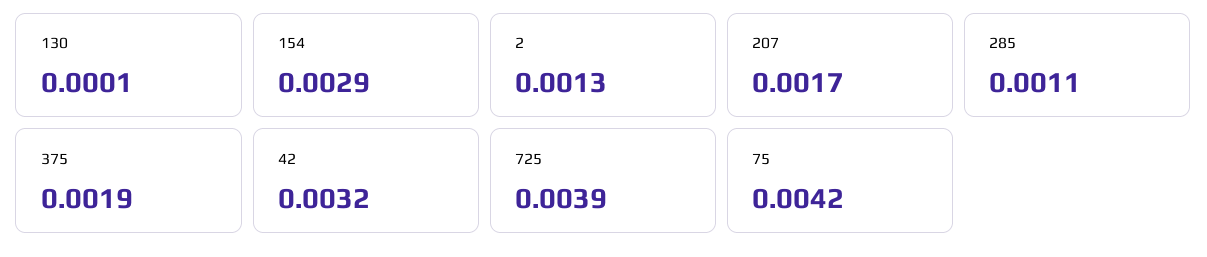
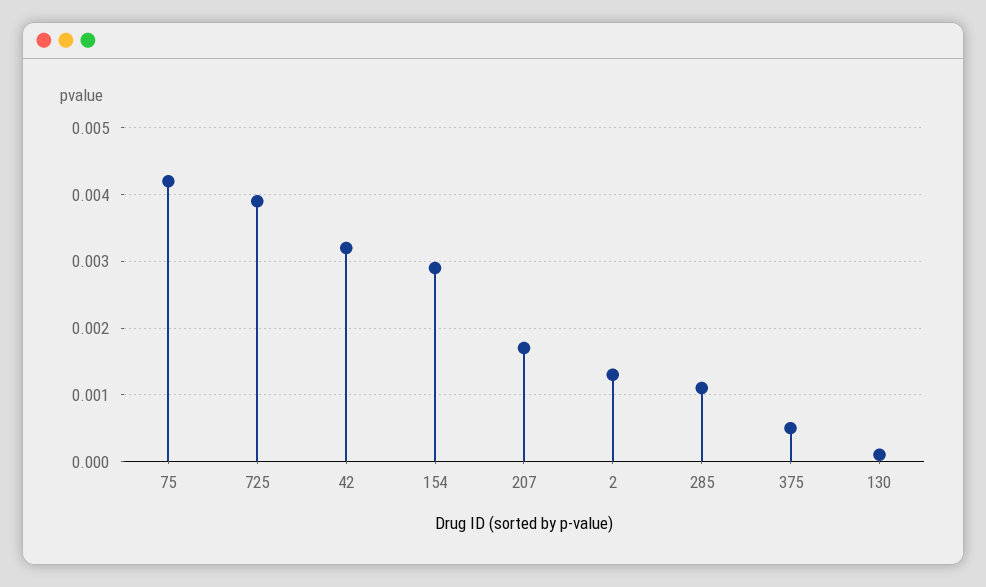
375: 0.0019 -> 0.0005

